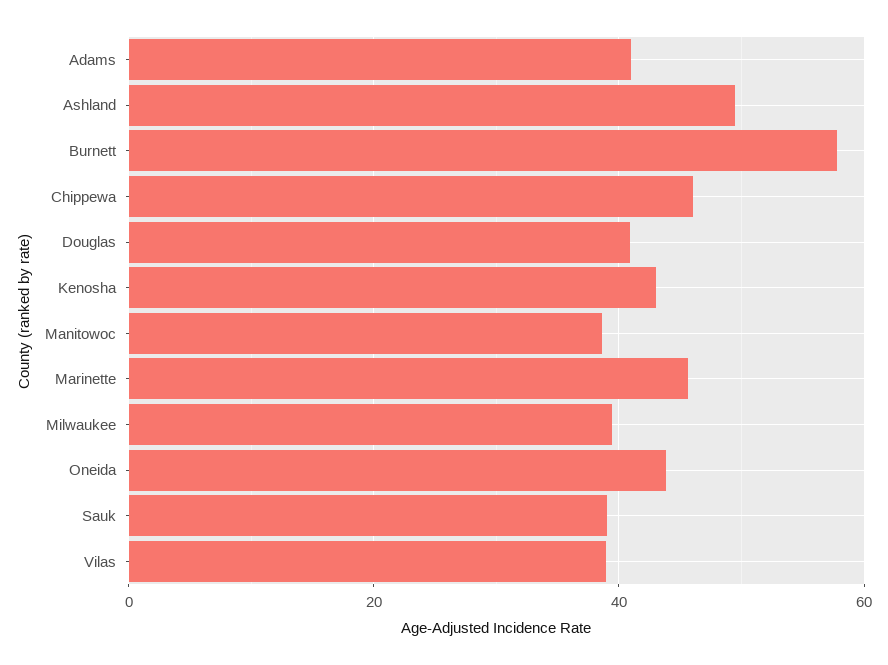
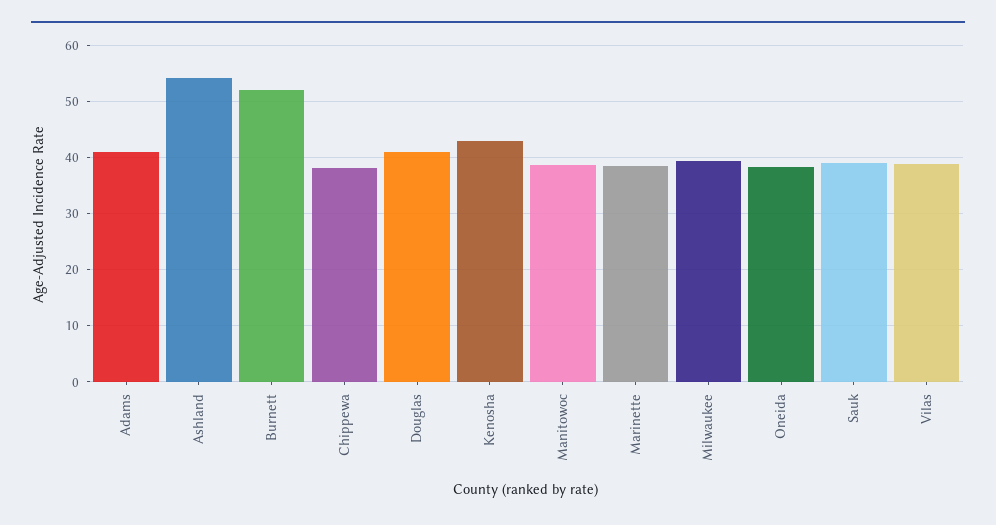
Ashland: 50 -> 54
Burnett: 58 -> 52
Chippewa: 46 -> 38
Marinette: 46 -> 38
Oneida: 44 -> 38

